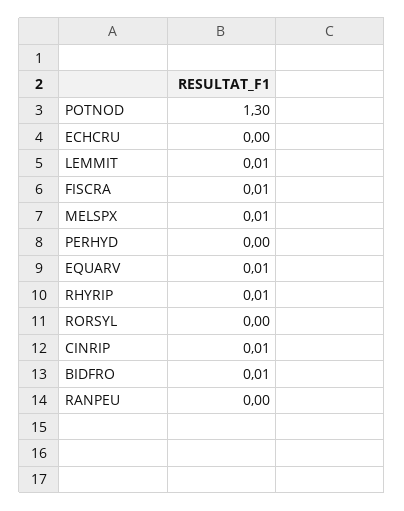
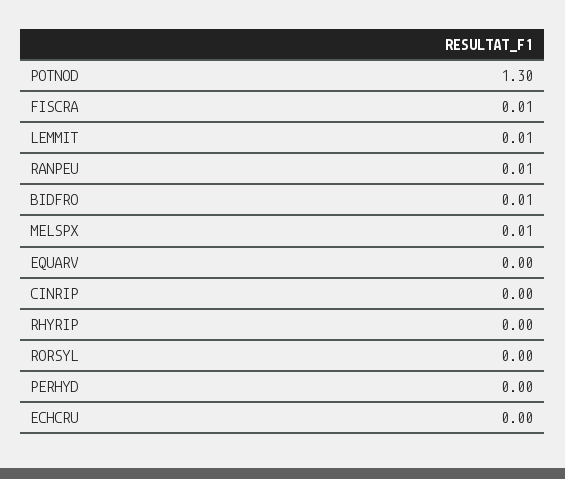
EQUARV: 0.01 -> 0
RHYRIP: 0.01 -> 0
CINRIP: 0.01 -> 0
RANPEU: 0 -> 0.01

